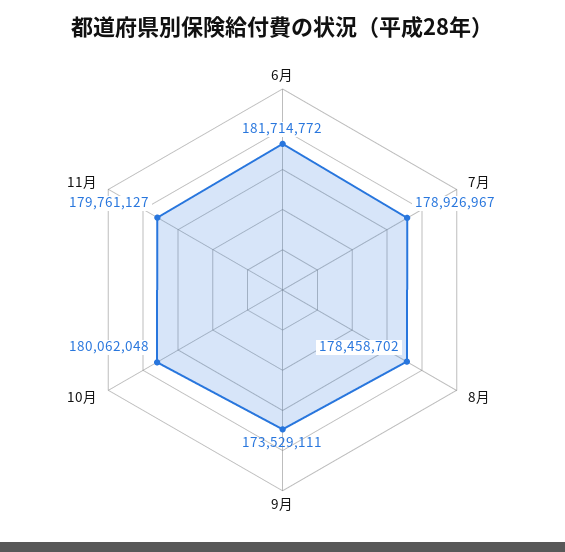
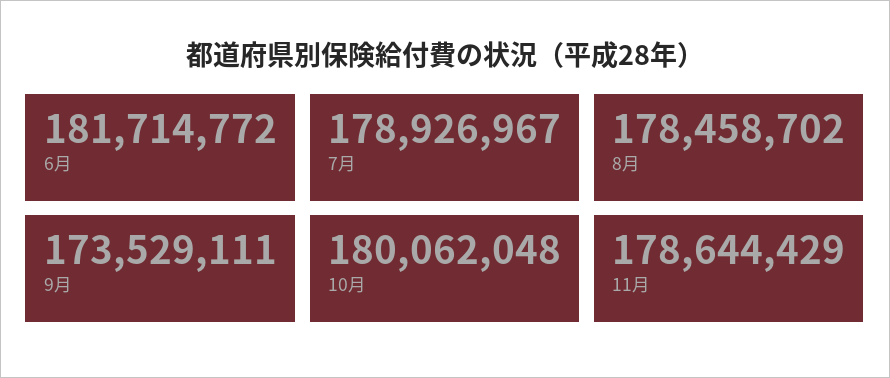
11月: 179761127 -> 178644429

